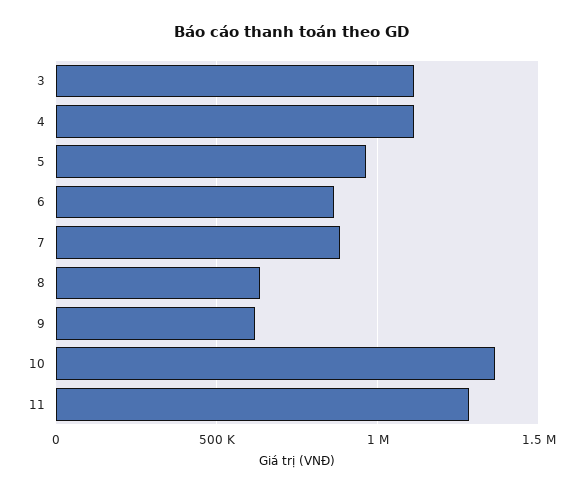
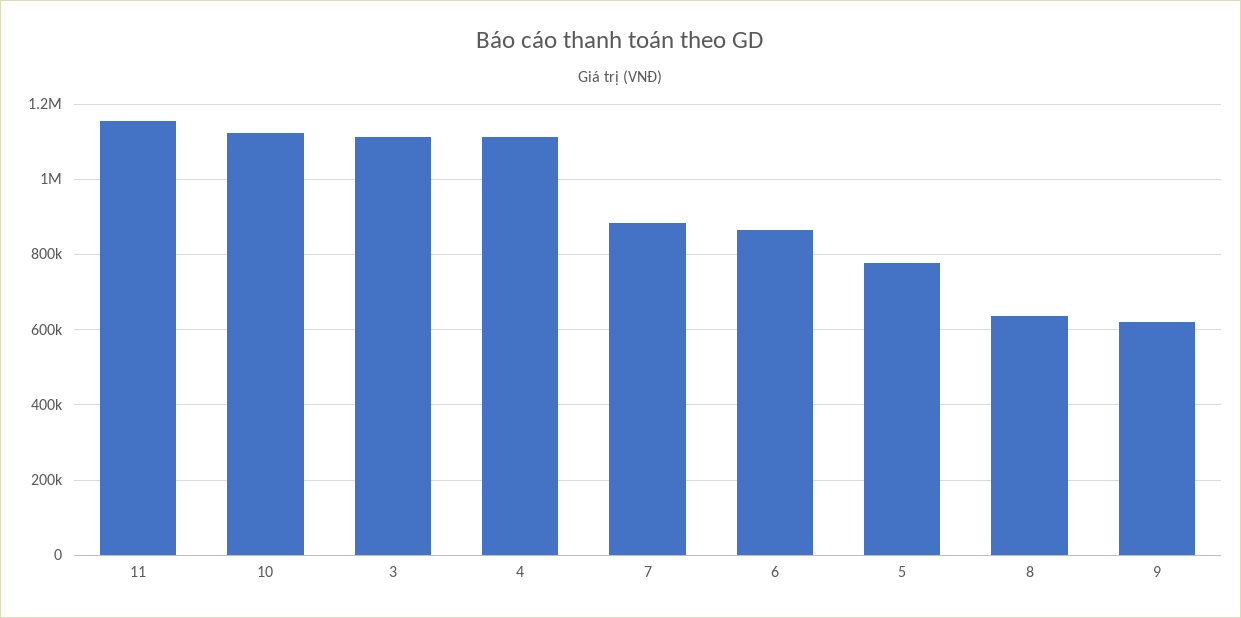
5: 950000 -> 780000
10: 1350000 -> 1120000
11: 1300000 -> 1160000

